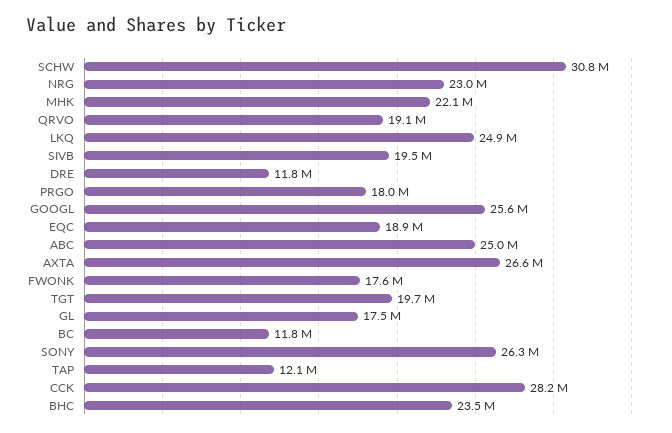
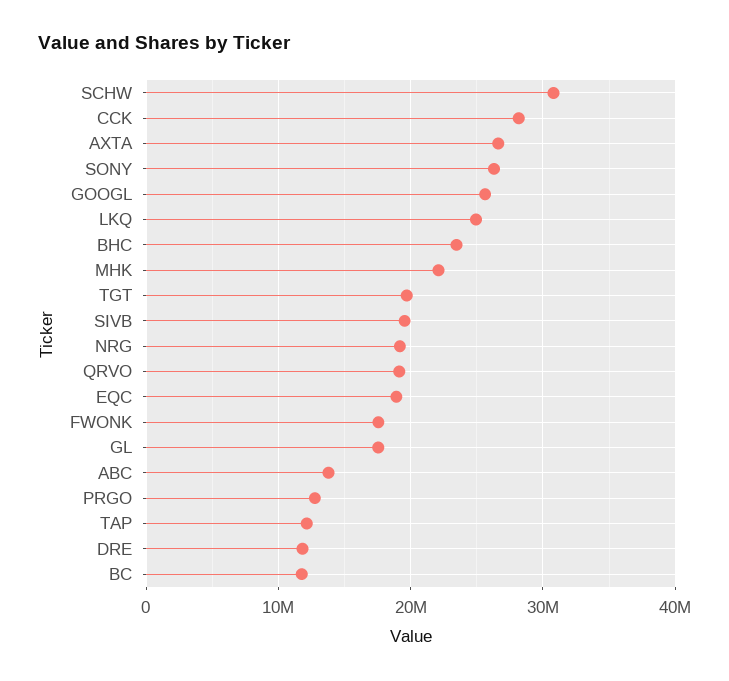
NRG: 23000000 -> 19000000
PRGO: 18000000 -> 13000000
ABC: 25000000 -> 14000000

